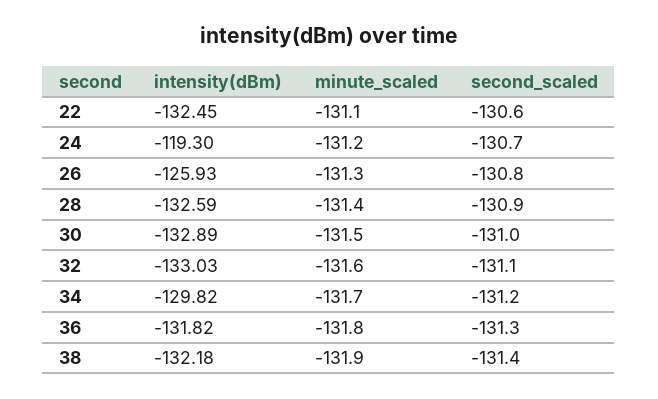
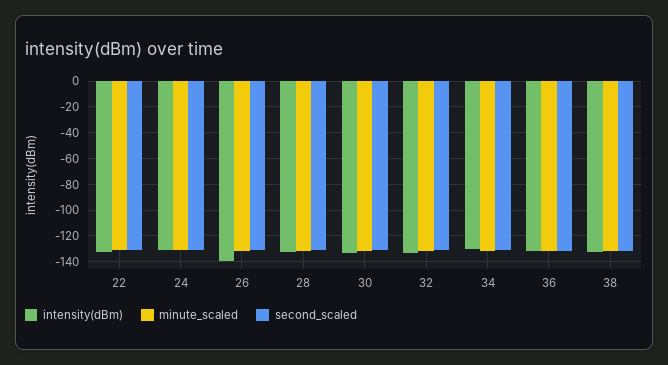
intensity(dBm), 24: -119.3 -> -130
intensity(dBm), 26: -125.93 -> -140

